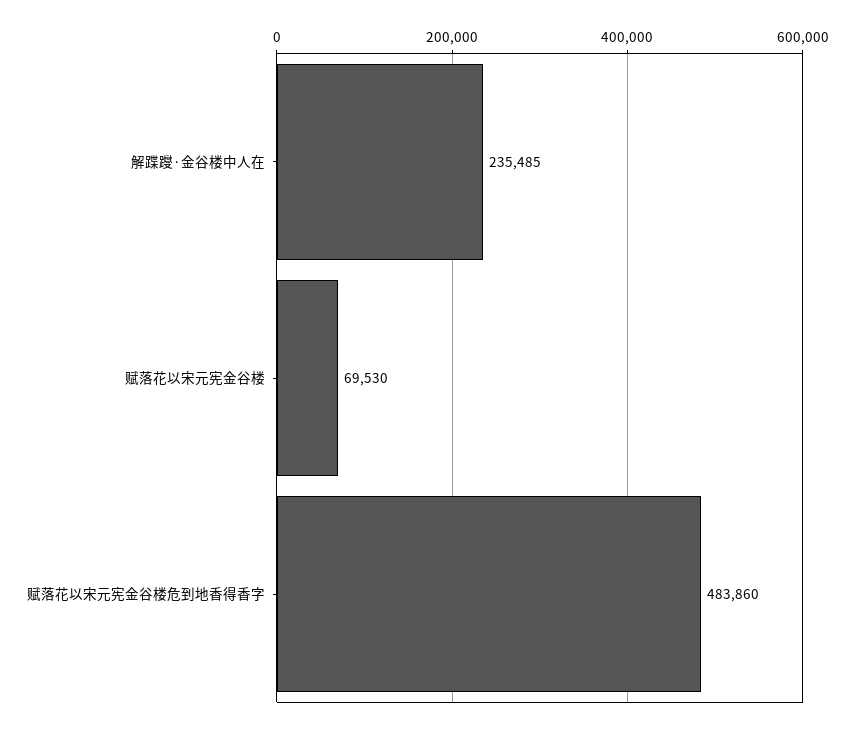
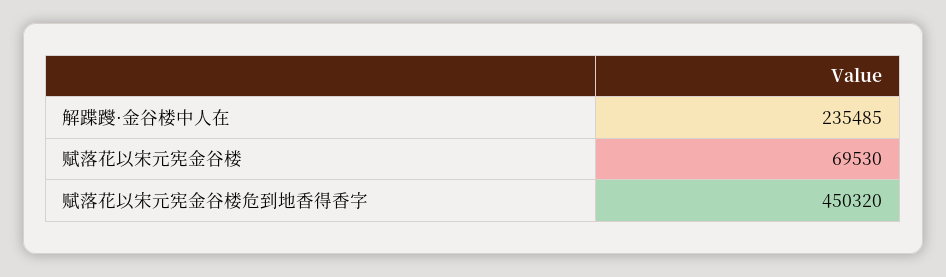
赋落花以宋元宪金谷楼危到地香得香字: 483860 -> 450320

